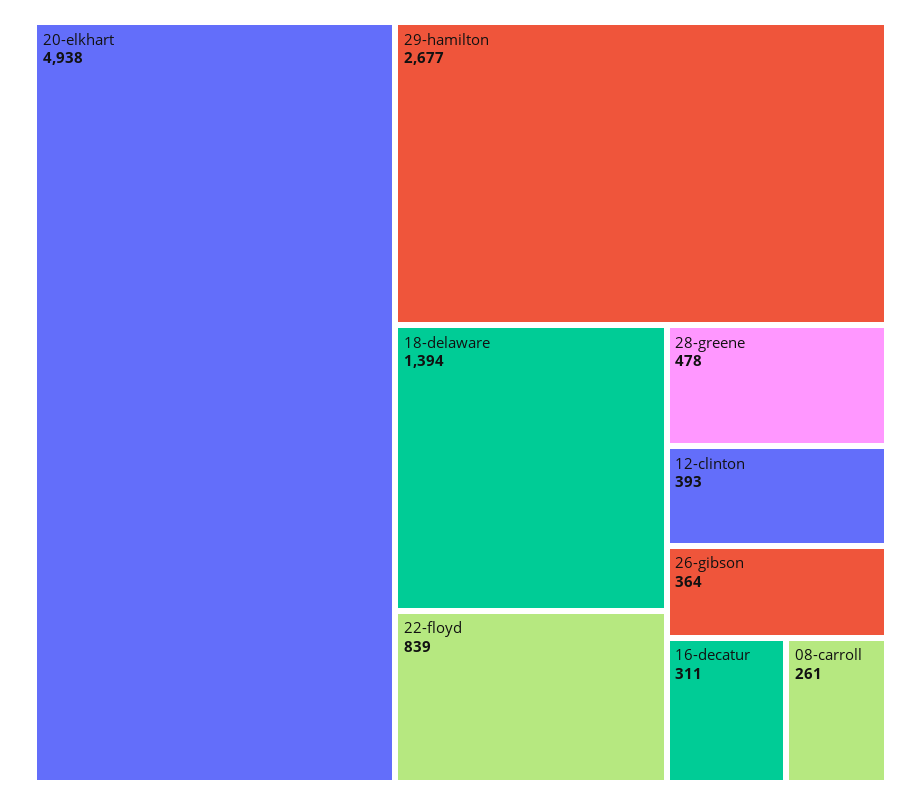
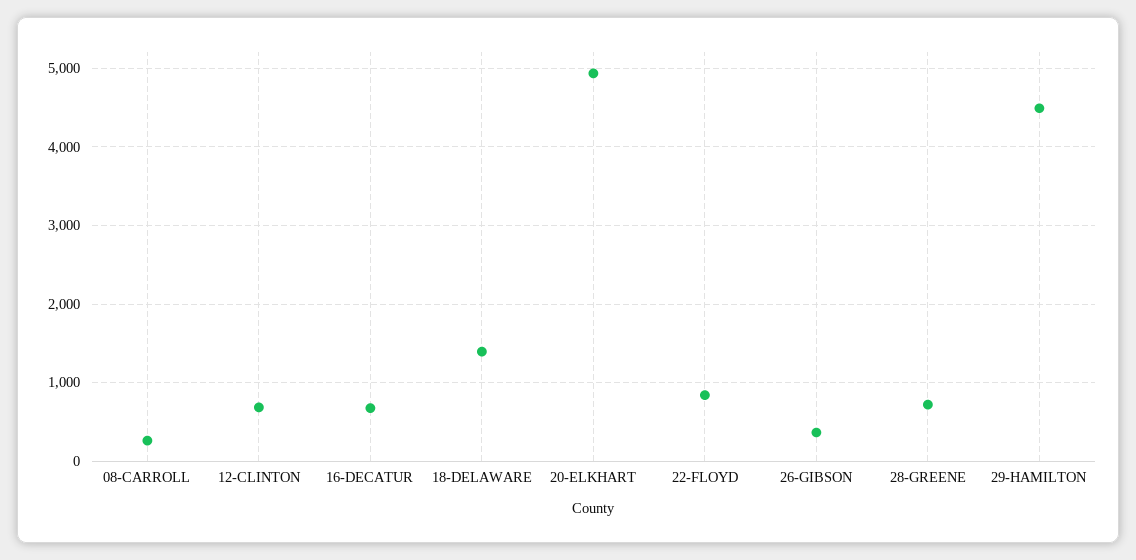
29-hamilton: 2677 -> 4500
28-greene: 478 -> 700
12-clinton: 393 -> 700
16-decatur: 311 -> 700

